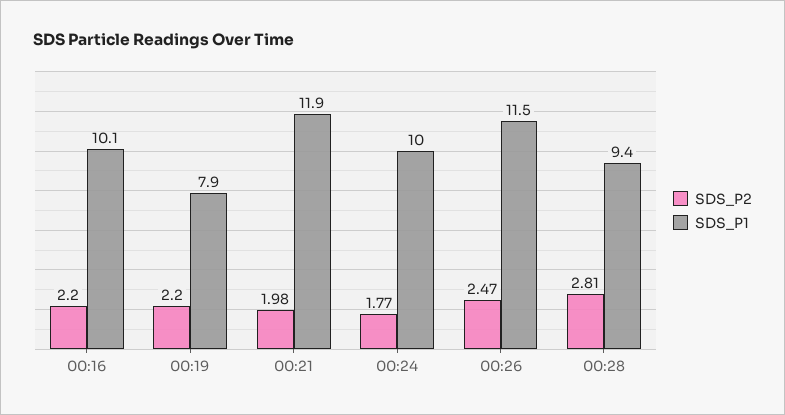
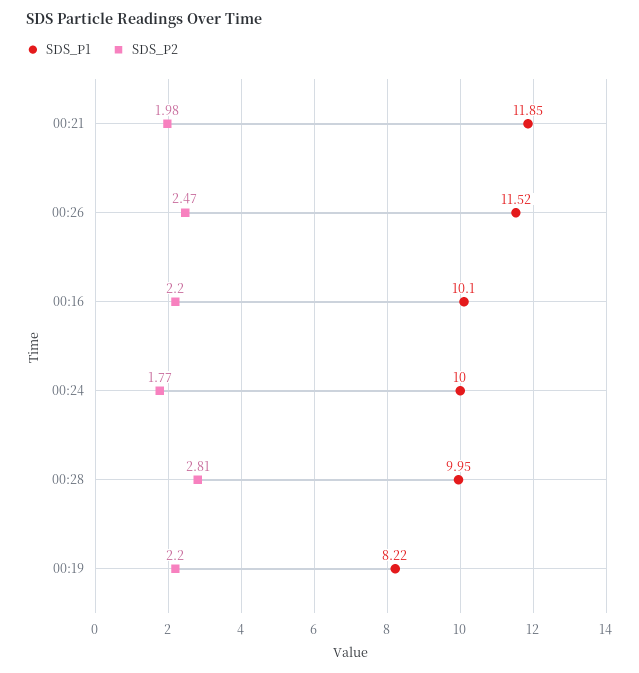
SDS_P1, 00:19: 7.9 -> 8.22
SDS_P1, 00:28: 9.4 -> 9.95

